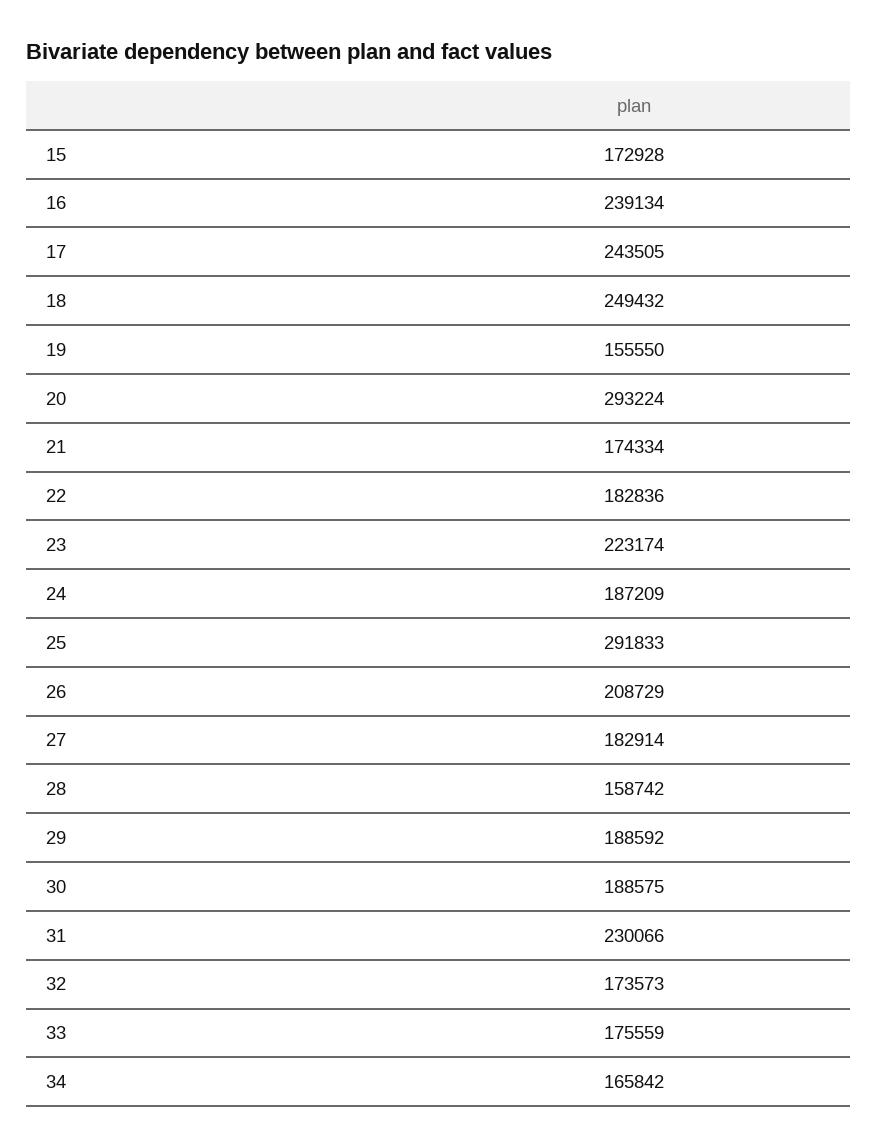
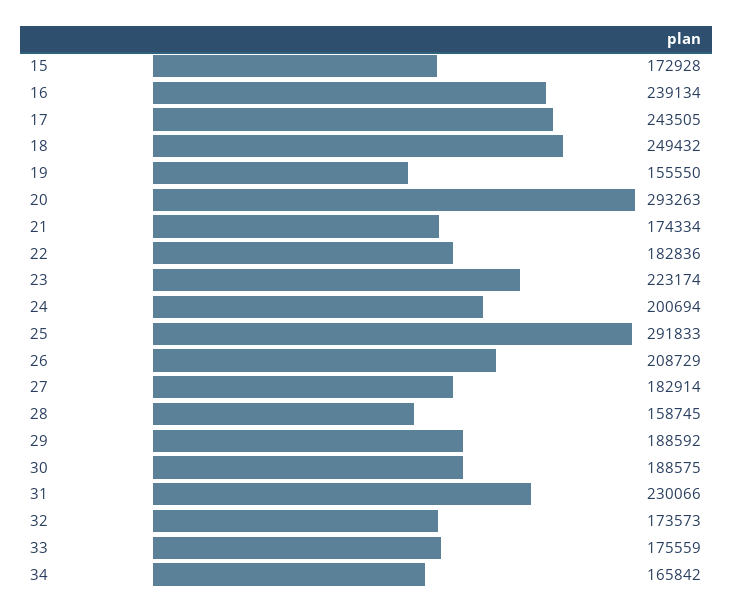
20: 293224 -> 293263
24: 187209 -> 200694
28: 158742 -> 158745

